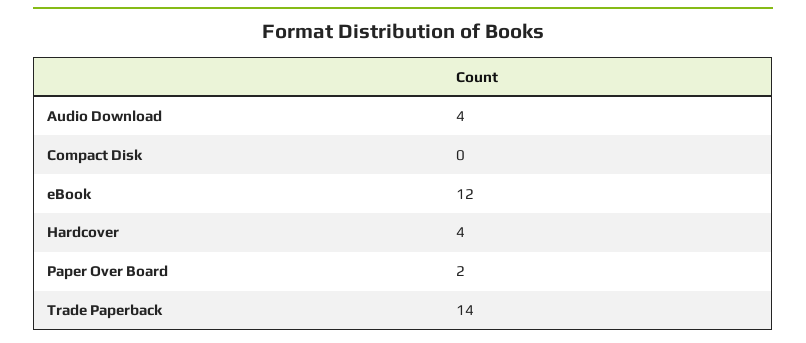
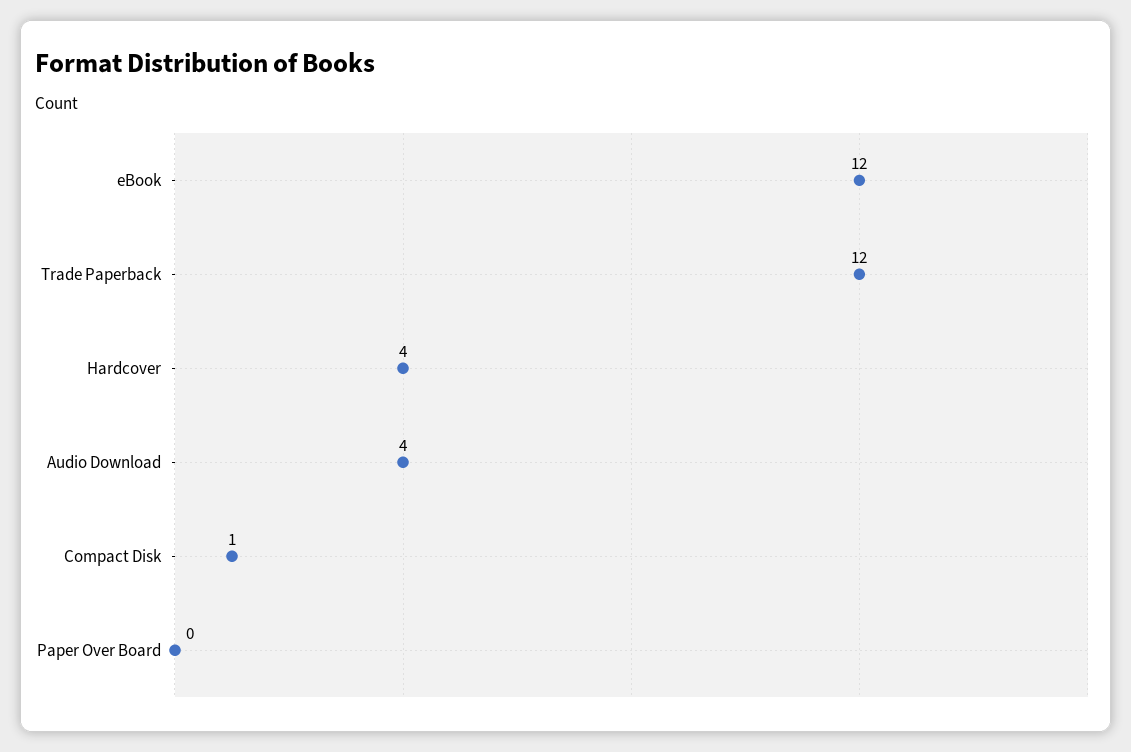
Compact Disk: 0 -> 1
Paper Over Board: 2 -> 0
Trade Paperback: 14 -> 12

